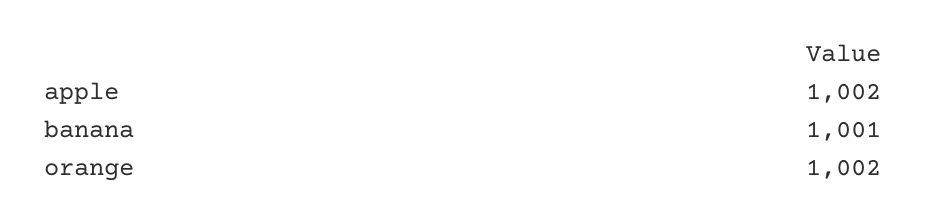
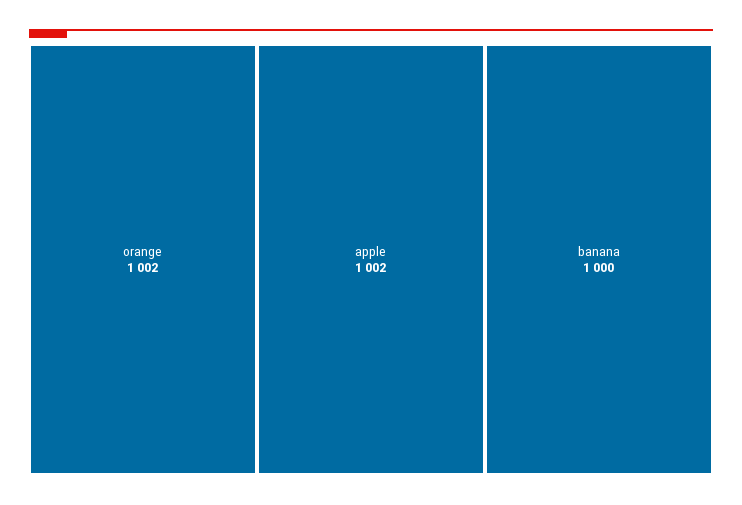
banana: 1001 -> 1000

